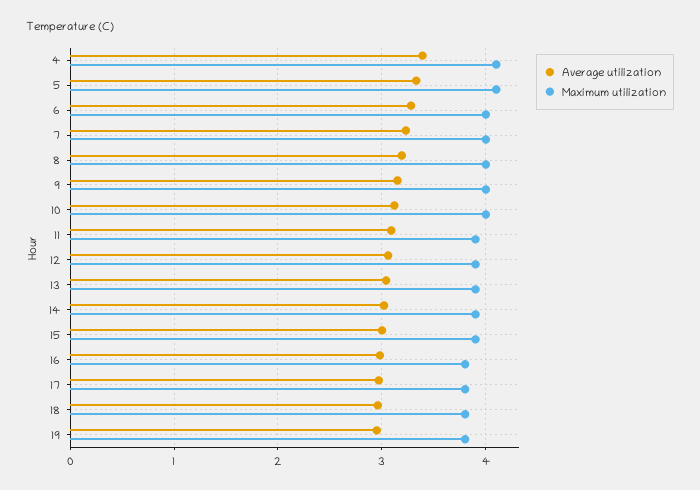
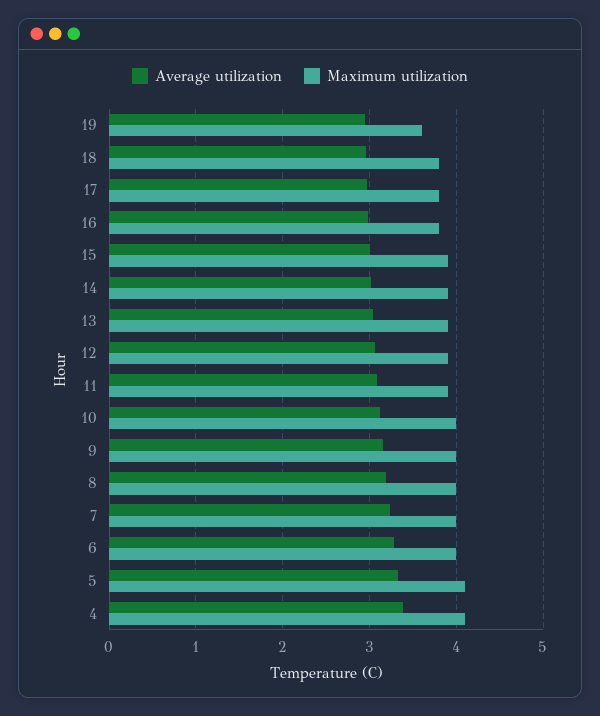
Maximum utilization, 19: 3.8 -> 3.6

